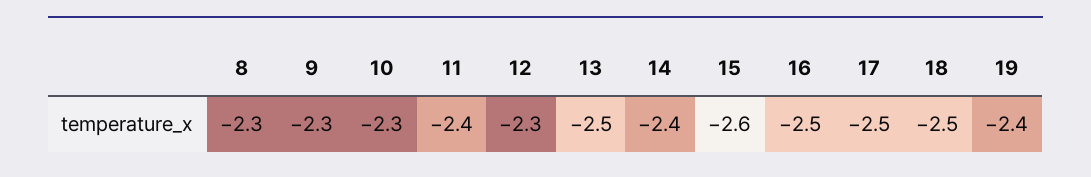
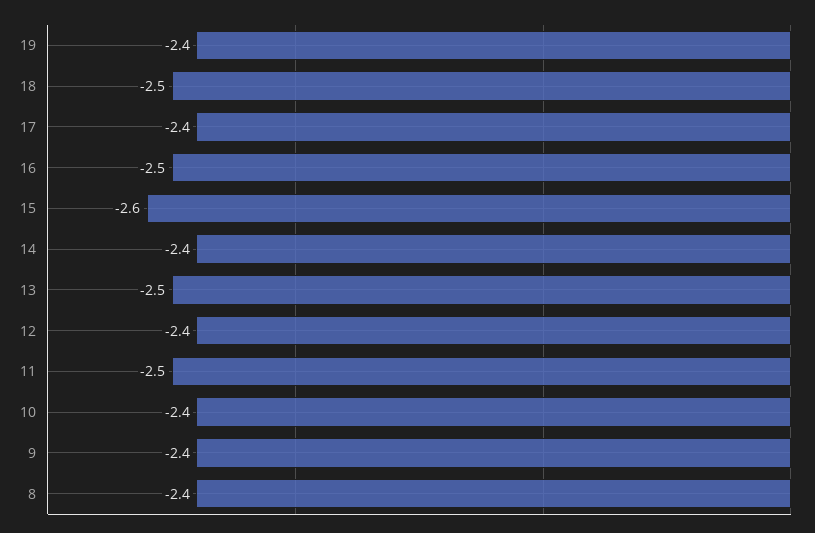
8: -2.3 -> -2.4
9: -2.3 -> -2.4
10: -2.3 -> -2.4
11: -2.4 -> -2.5
12: -2.3 -> -2.4
17: -2.5 -> -2.4

